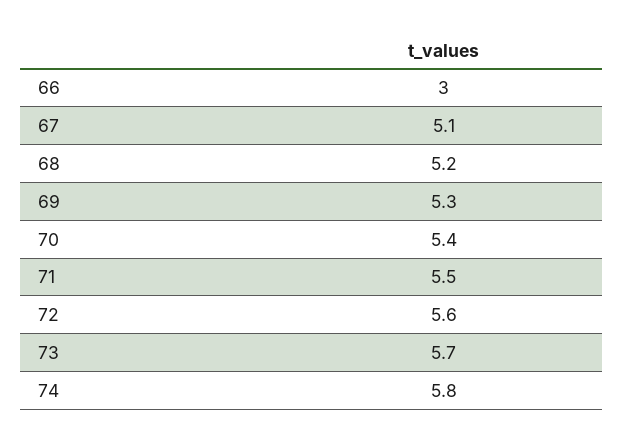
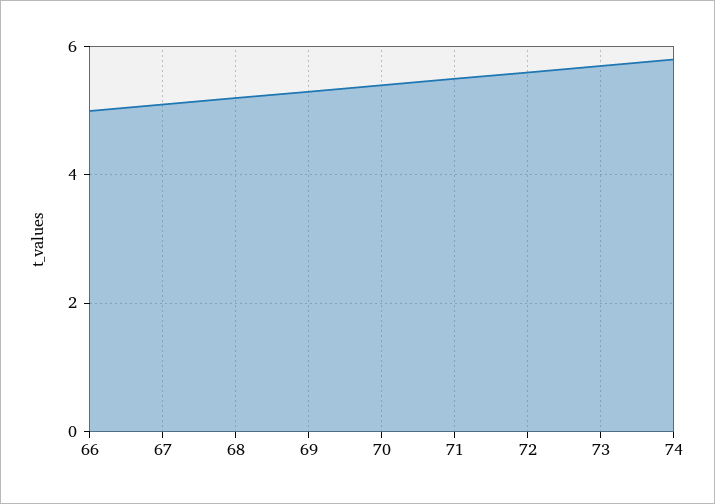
66: 3 -> 5

